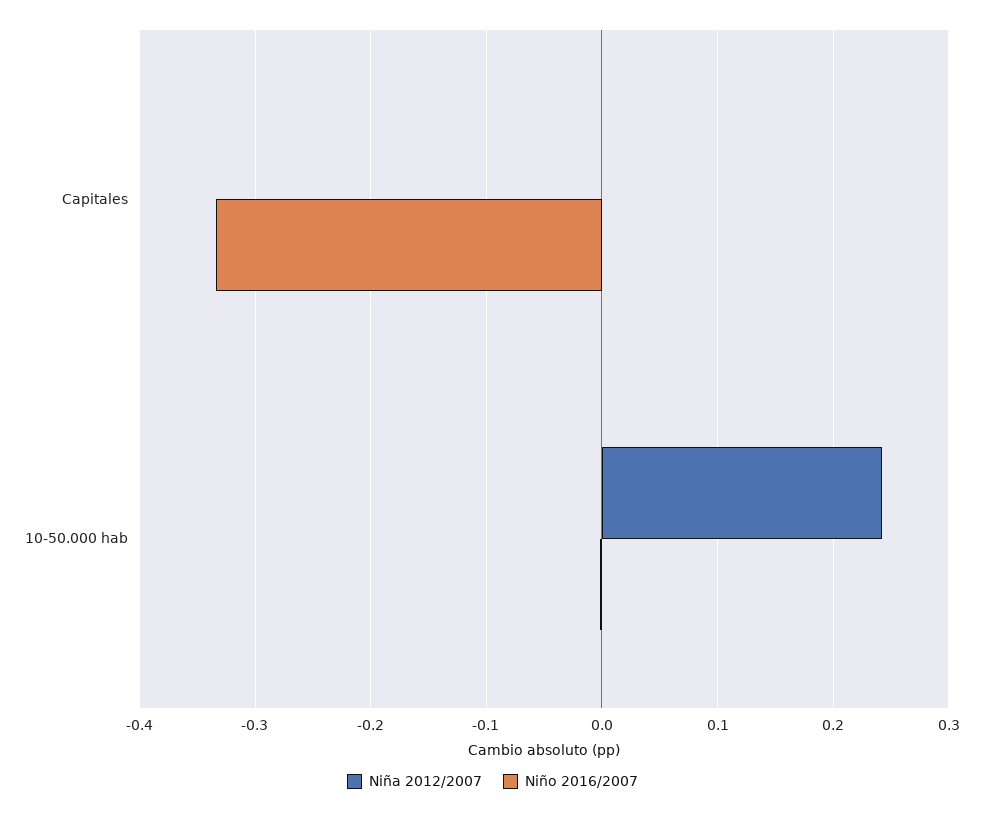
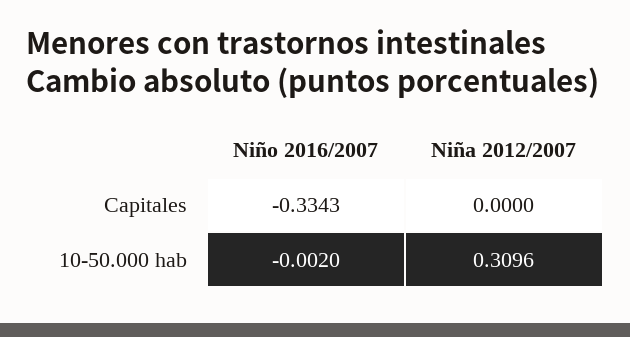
Niña 2012/2007, 10-50.000 hab: 0.24 -> 0.3096

